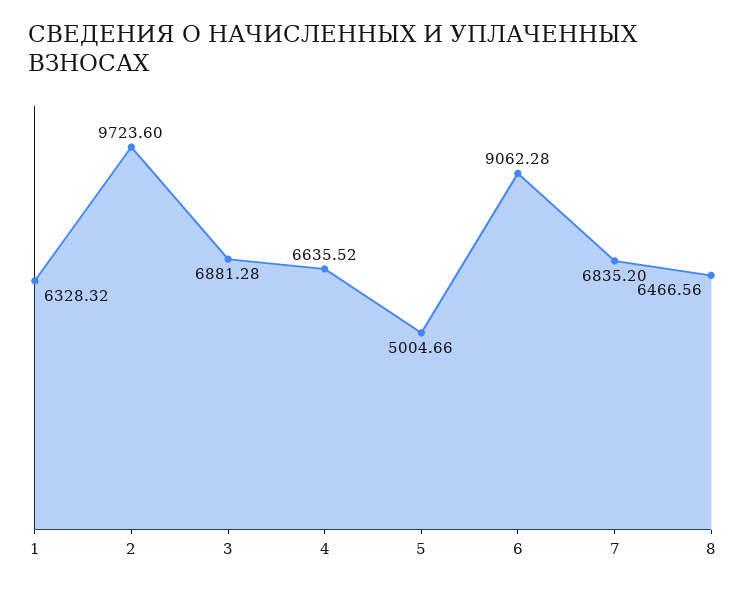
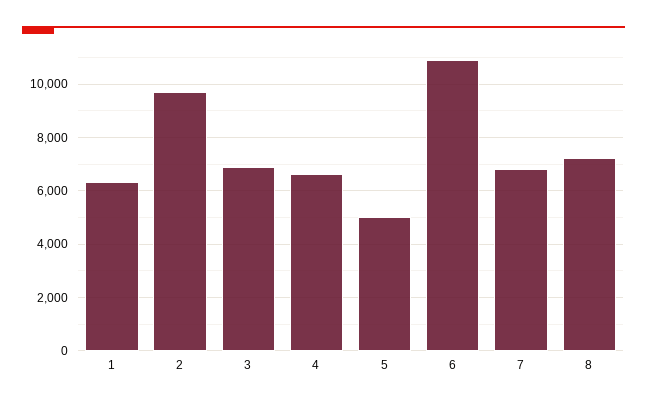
6: 9062.28 -> 11000
8: 6466.56 -> 7250

